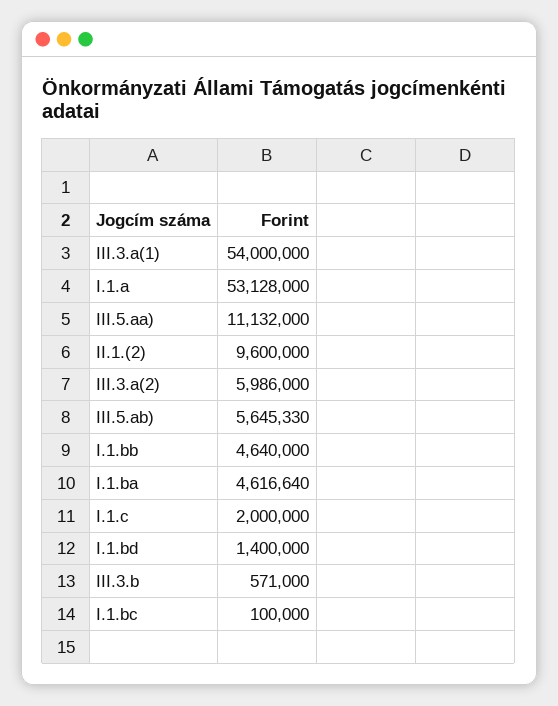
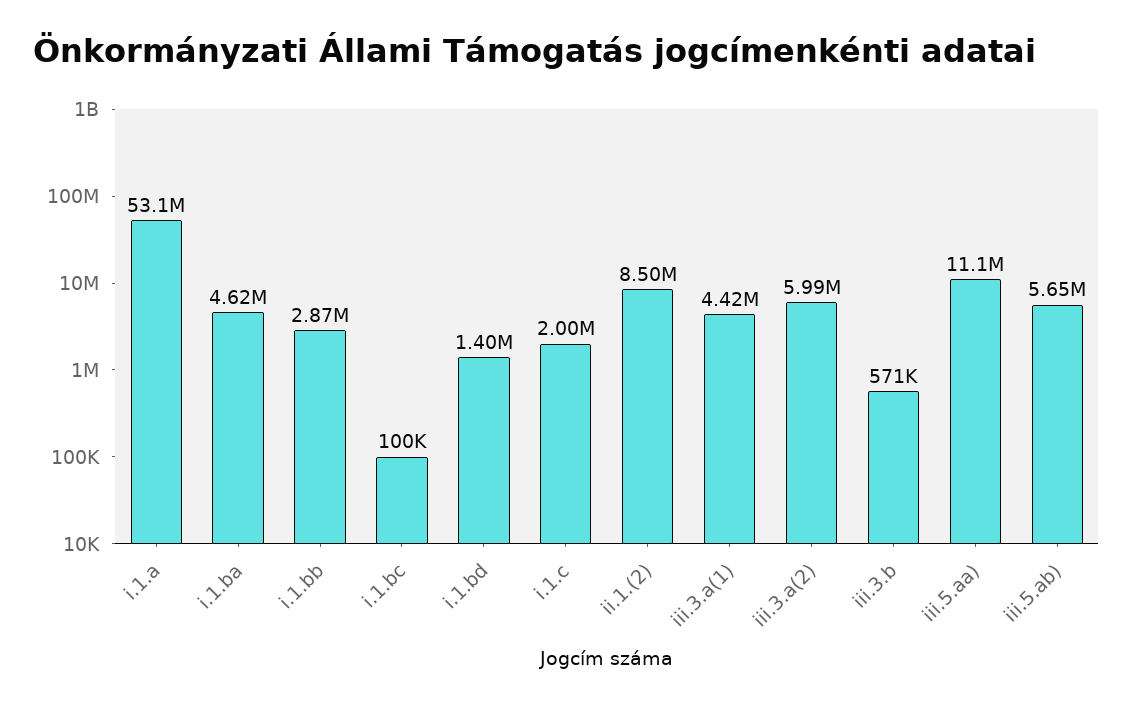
III.3.a(1): 54000000 -> 4420000
II.1.(2): 9600000 -> 8500000
I.1.bb: 4640000 -> 2870000

